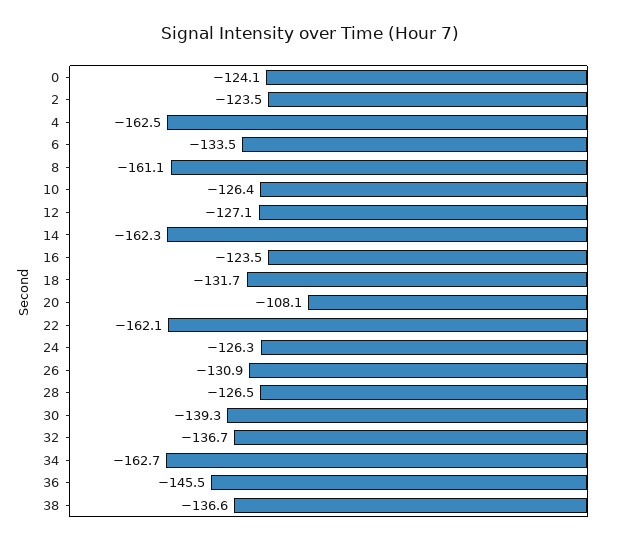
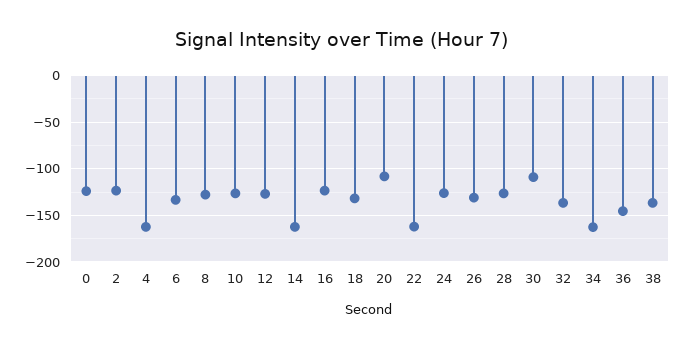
8: -161.1 -> -130
30: -139.3 -> -110

